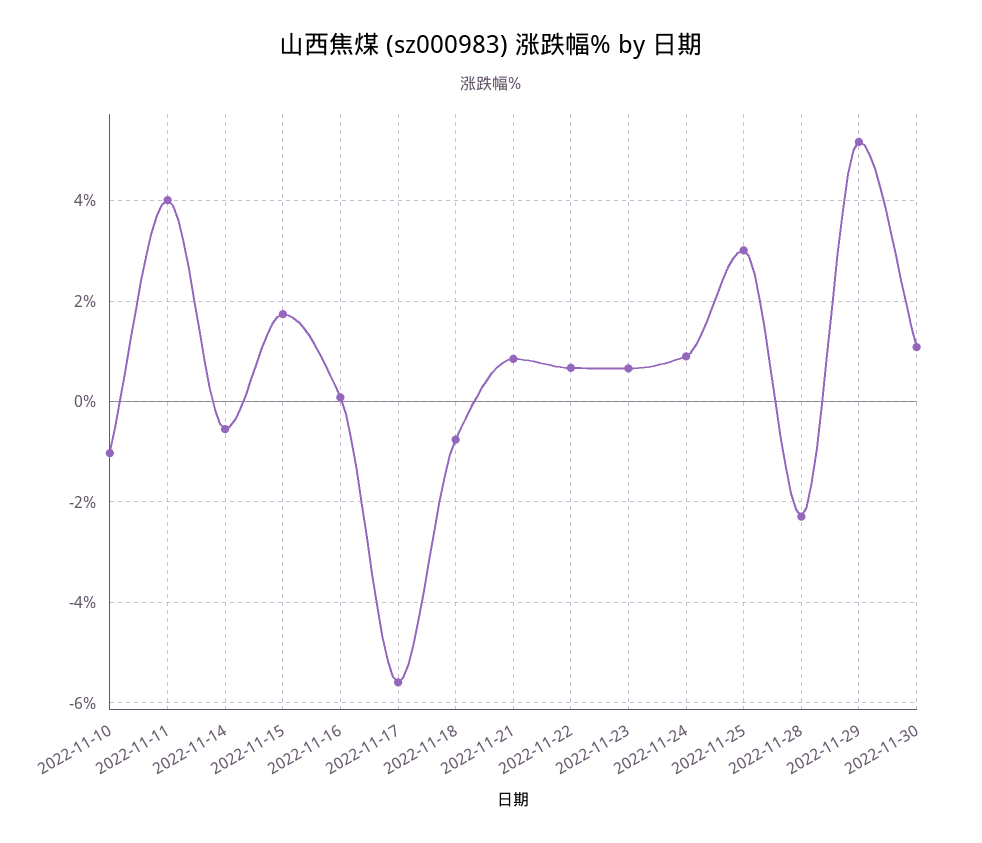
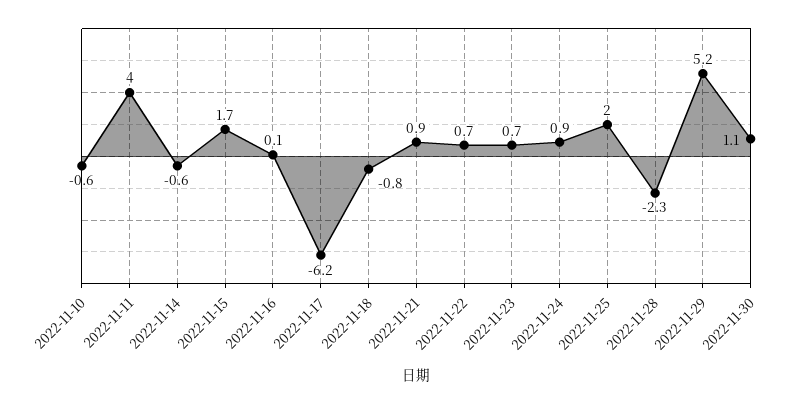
2022-11-10: -1 -> -0.6
2022-11-17: -5.6 -> -6.2
2022-11-25: 3 -> 2

